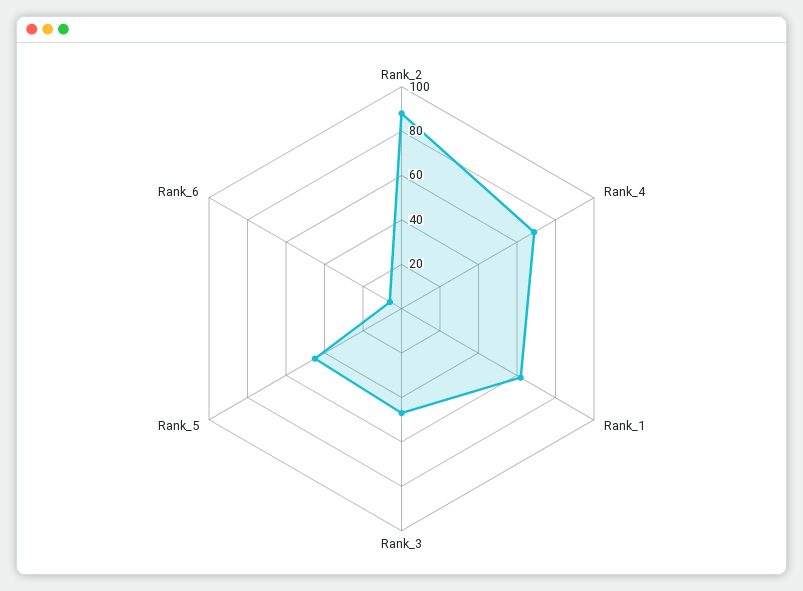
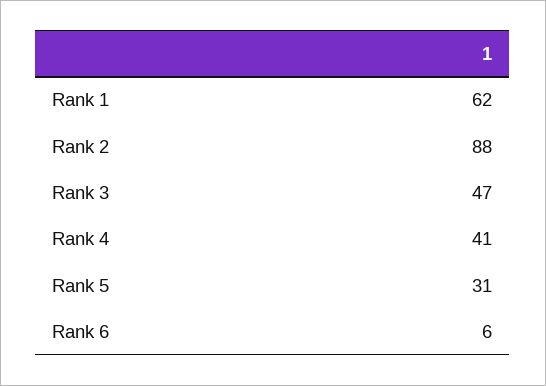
Rank_4: 70 -> 41
Rank_5: 45 -> 31

